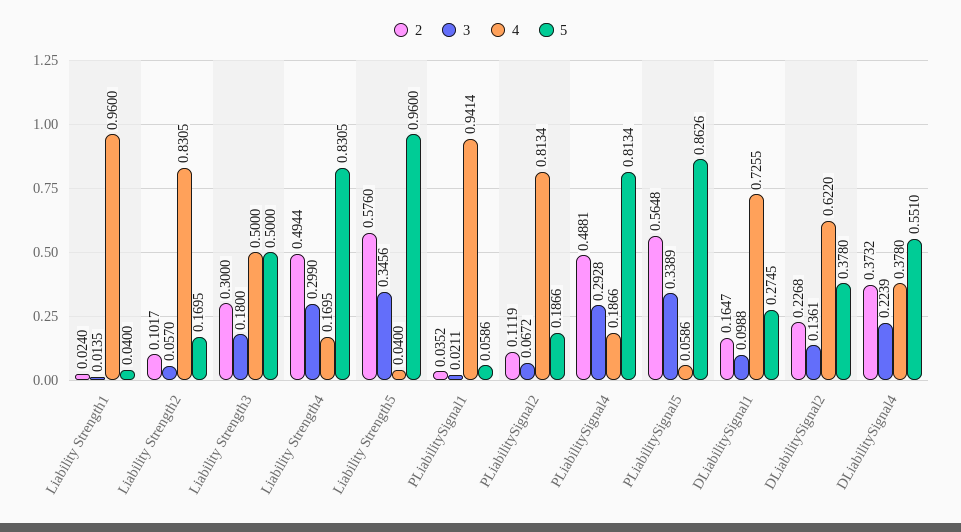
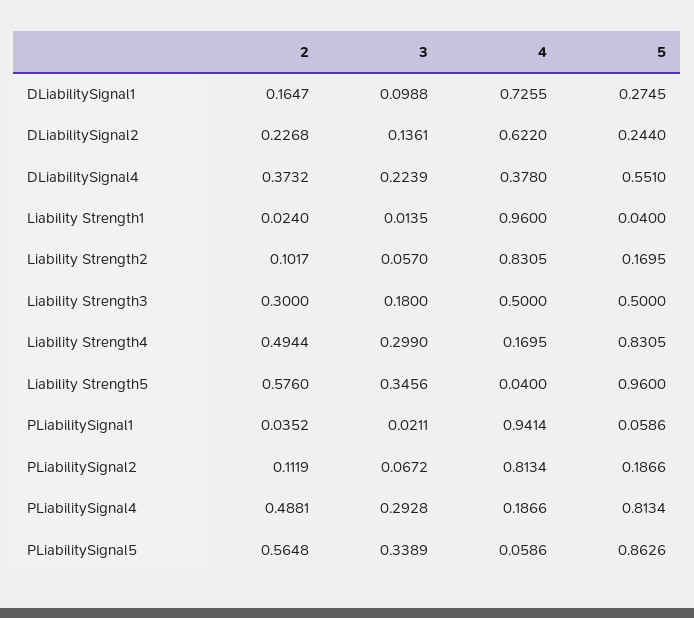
5, DLiabilitySignal2: 0.378 -> 0.244

